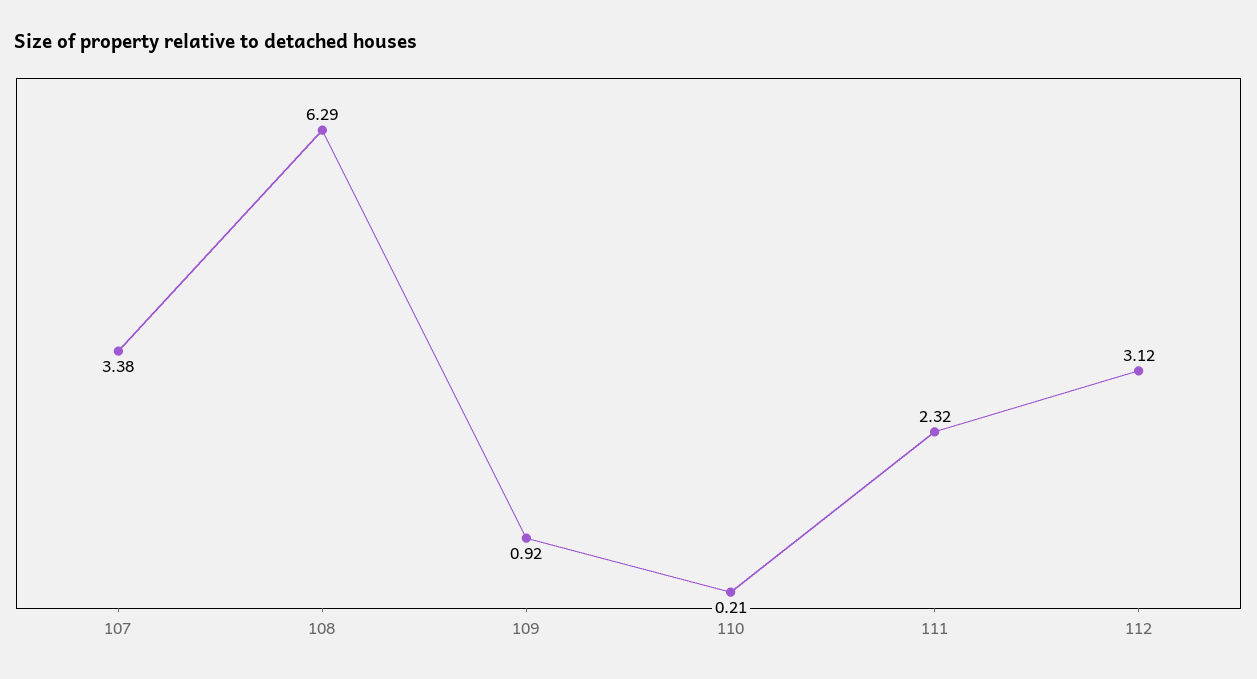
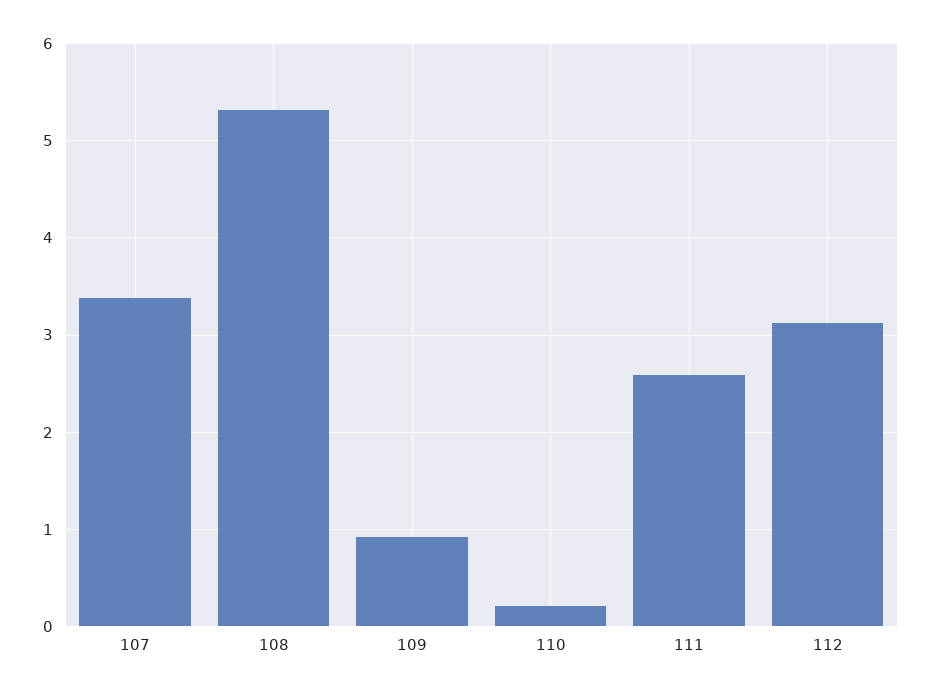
108: 6.29 -> 5.3
111: 2.32 -> 2.6

